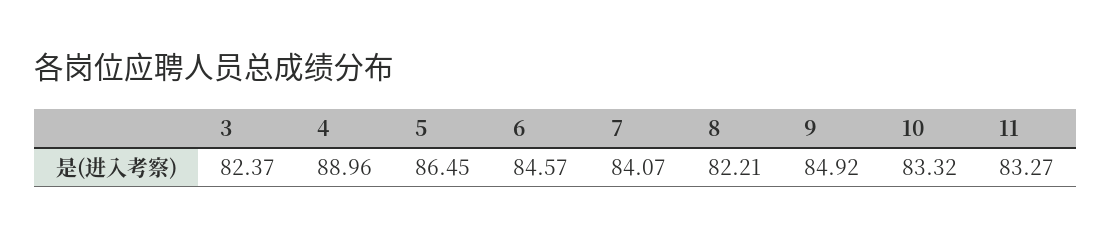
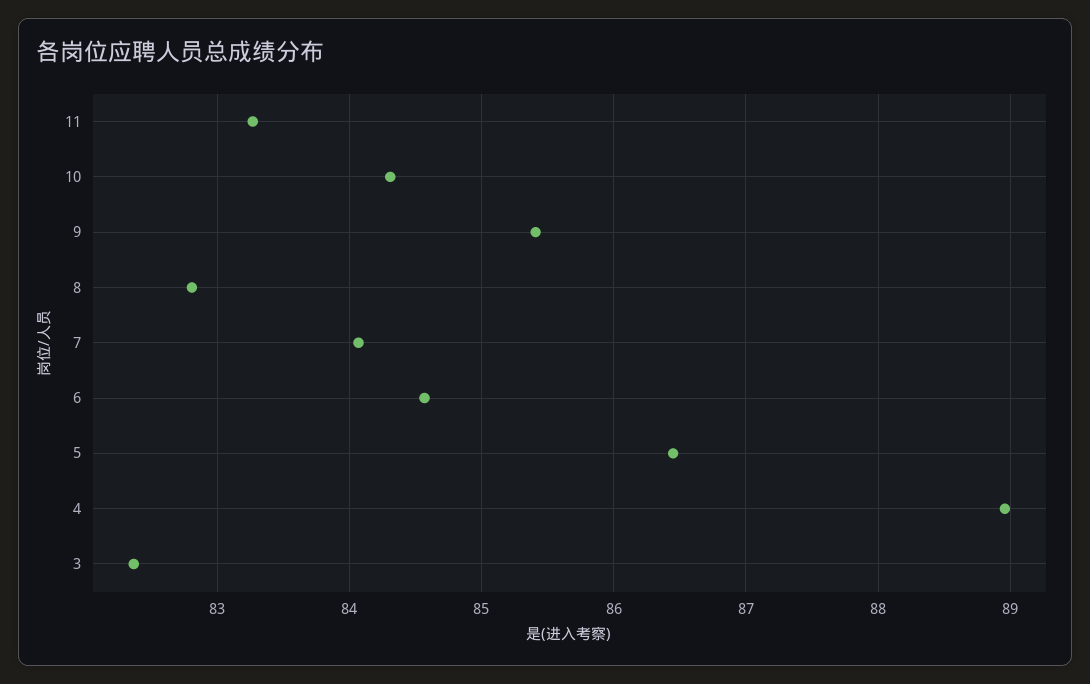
8: 82.21 -> 82.8
9: 84.92 -> 85.4
10: 83.32 -> 84.3

